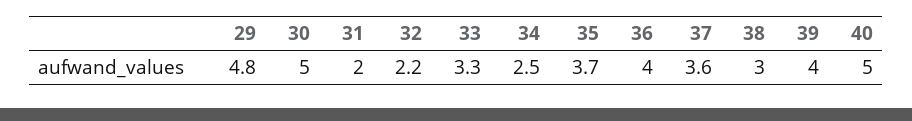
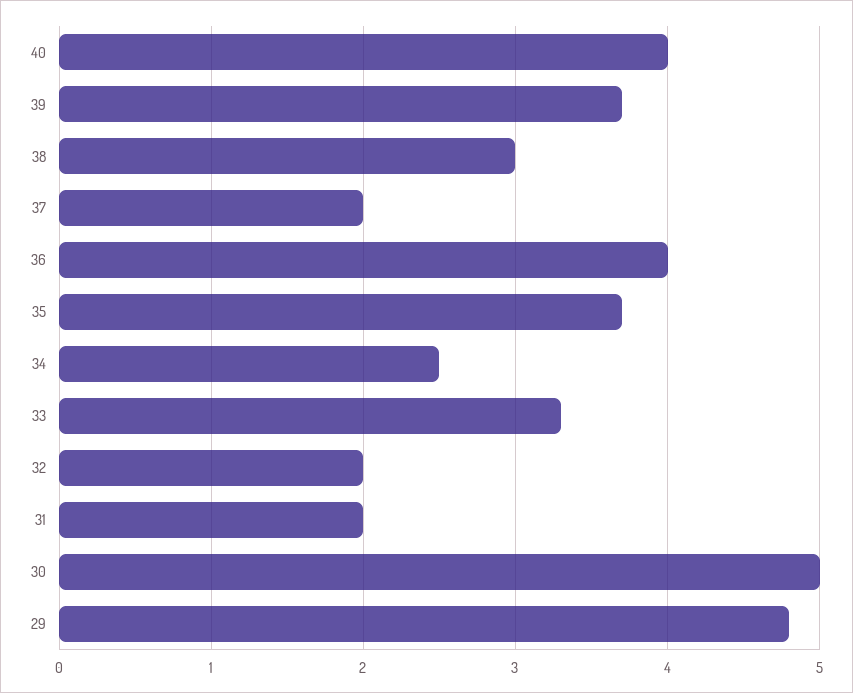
32: 2.2 -> 2
37: 3.6 -> 2
39: 4 -> 3.7
40: 5 -> 4

